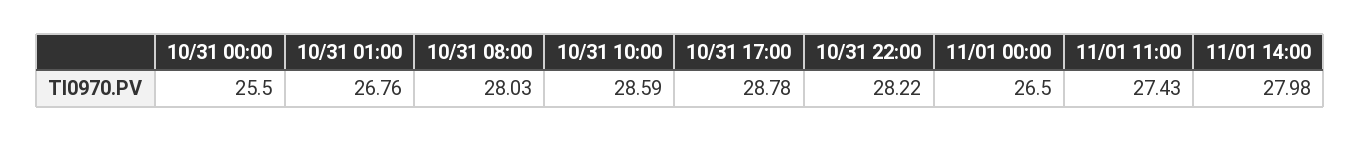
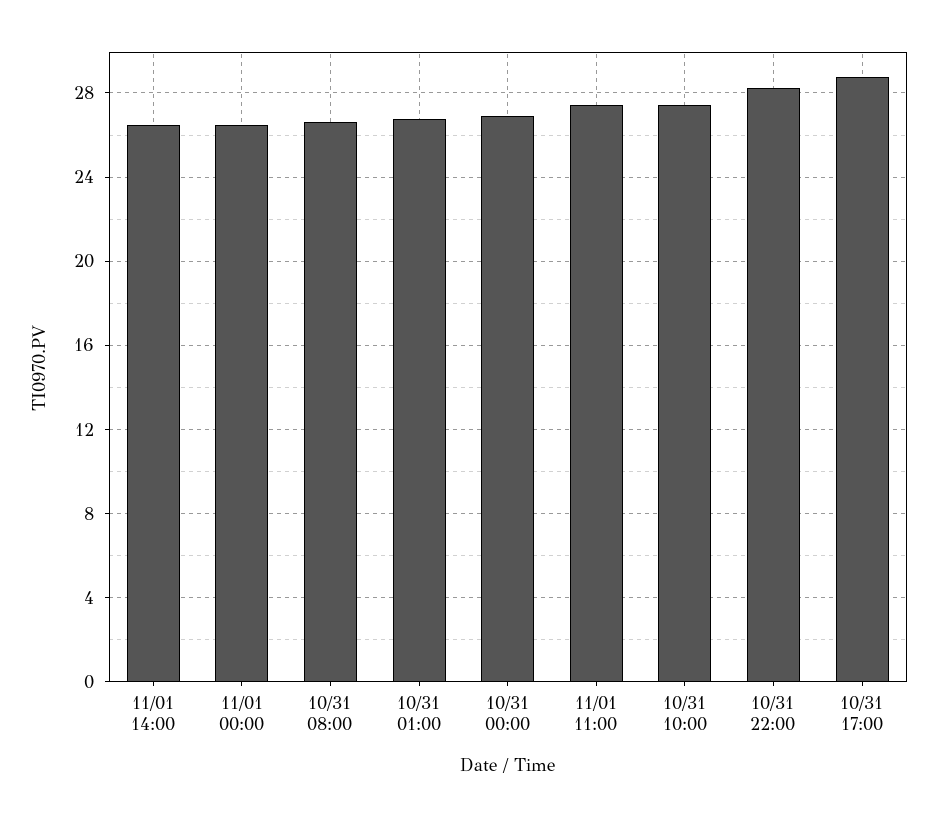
10/31 00:00: 25.5 -> 27
10/31 08:00: 28.03 -> 26.5
10/31 10:00: 28.59 -> 27.5
11/01 14:00: 27.98 -> 26.5

